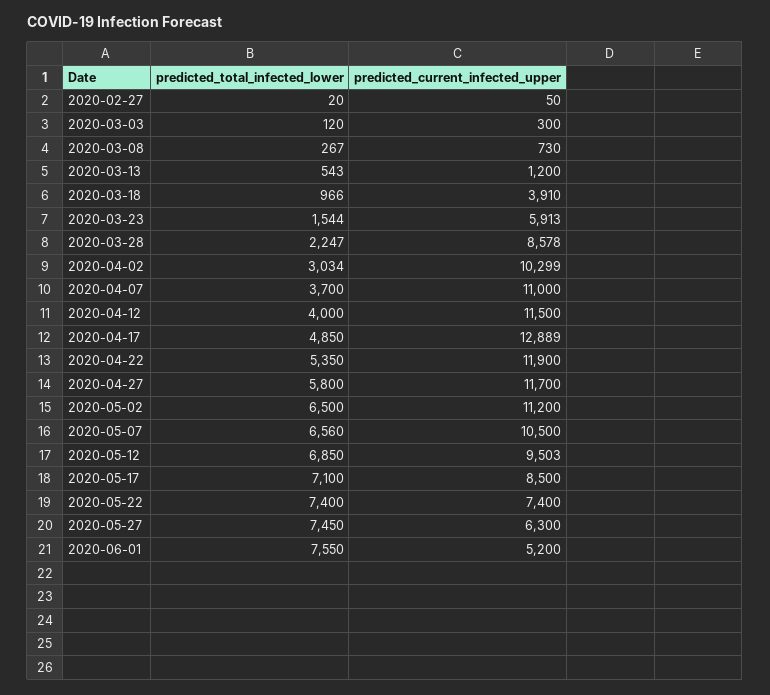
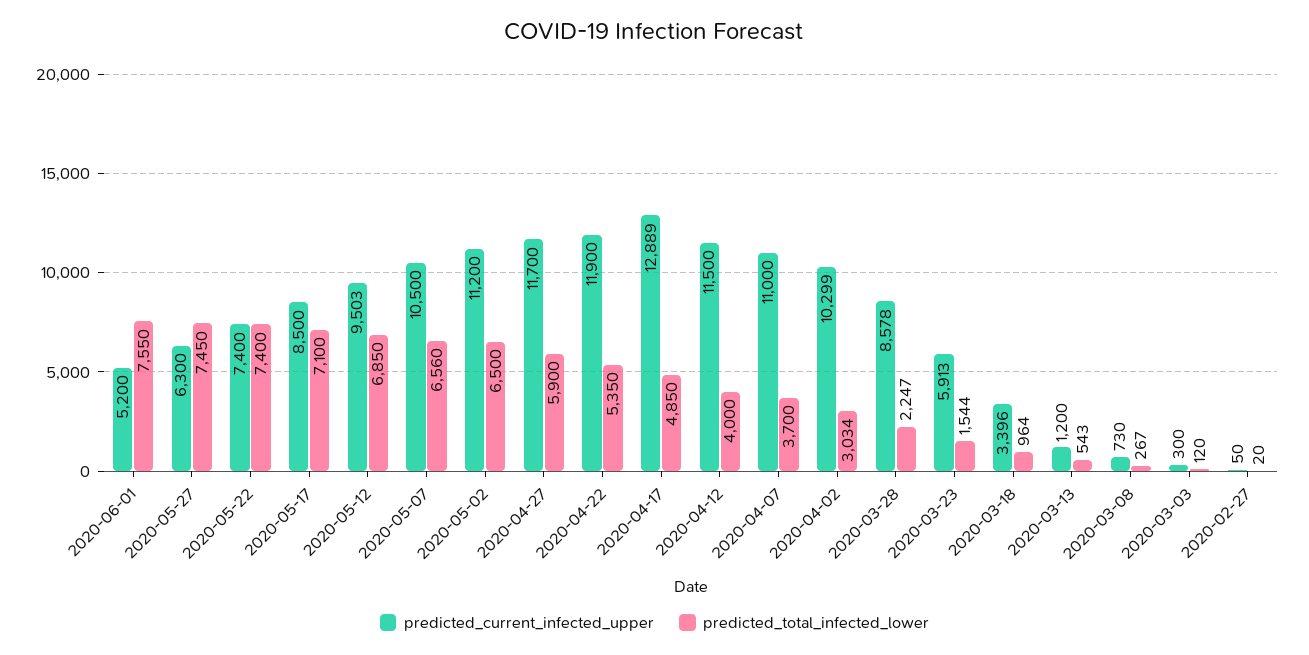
predicted_total_infected_lower, 2020-03-18: 966 -> 964
predicted_current_infected_upper, 2020-03-18: 3910 -> 3396
predicted_total_infected_lower, 2020-04-27: 5800 -> 5900

